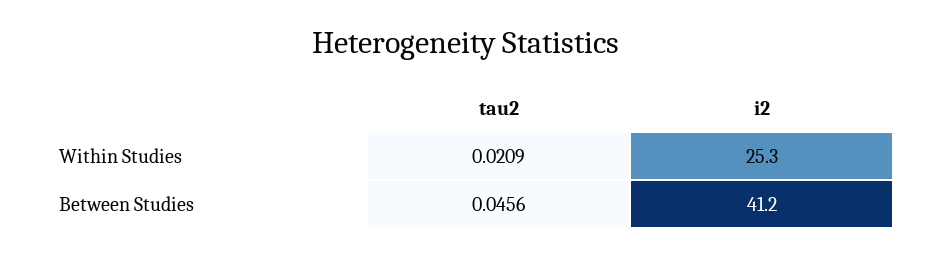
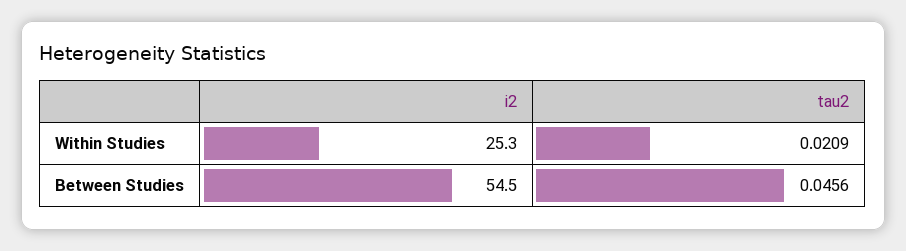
i2, Between Studies: 41.2 -> 54.5

